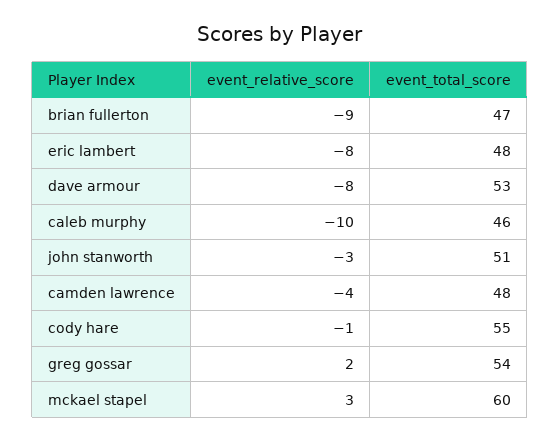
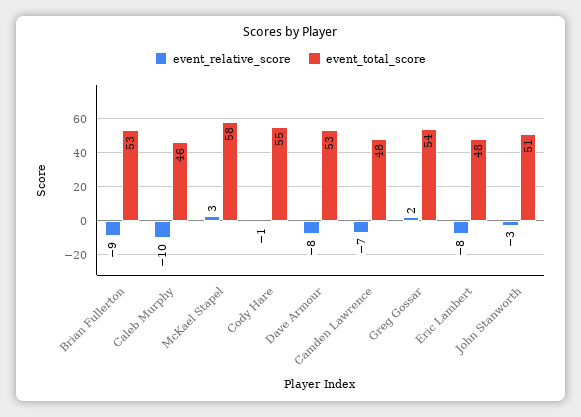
event_total_score, brian fullerton: 47 -> 53
event_relative_score, camden lawrence: -4 -> -7
event_total_score, mckael stapel: 60 -> 58

